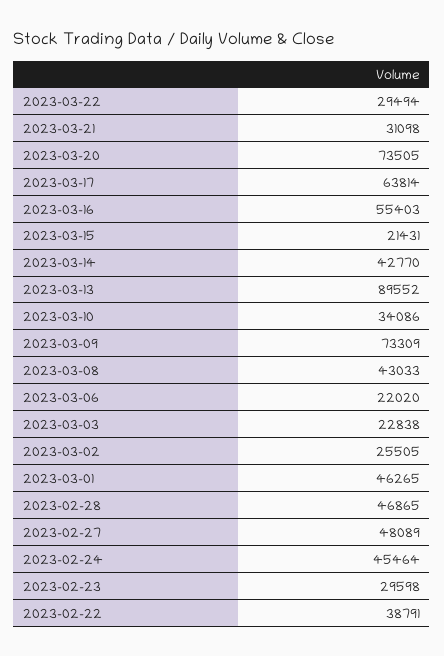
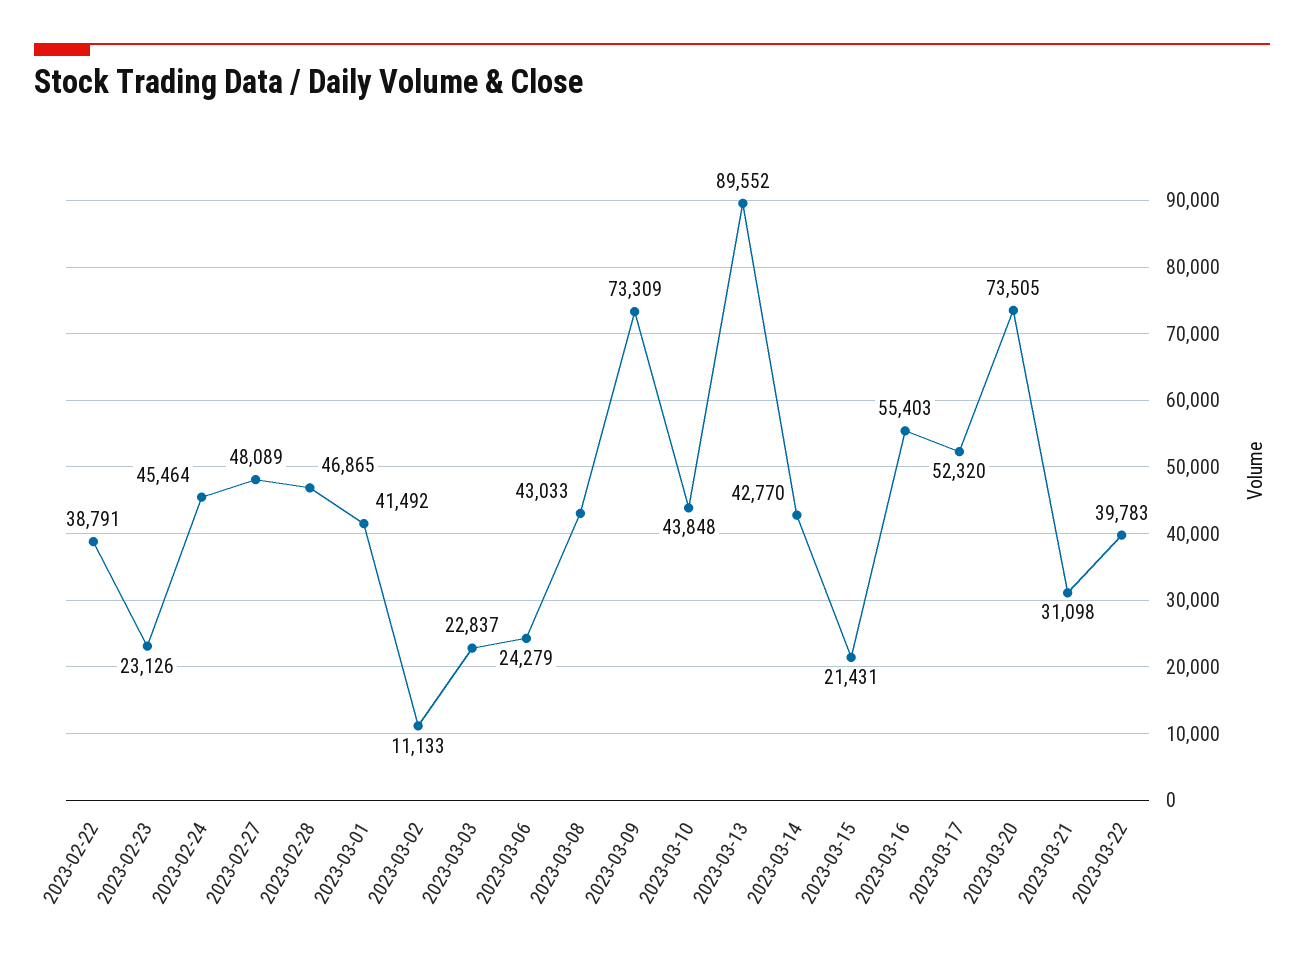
2023-03-22: 29494 -> 39783
2023-03-17: 63814 -> 52320
2023-03-10: 34086 -> 43848
2023-03-06: 22020 -> 24279
2023-03-03: 22838 -> 22837
2023-03-02: 25505 -> 11133
2023-03-01: 46265 -> 41492
2023-02-23: 29598 -> 23126

